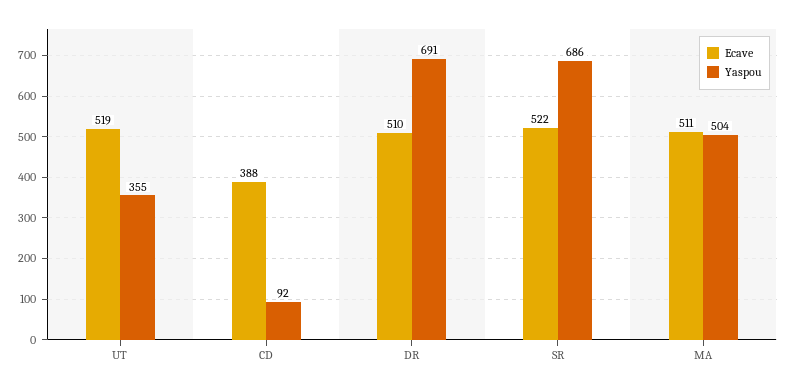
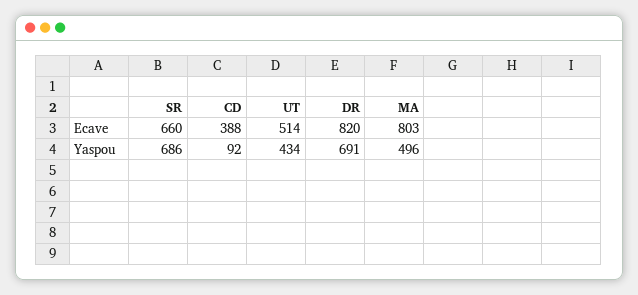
Ecave, UT: 519 -> 514
Yaspou, UT: 355 -> 434
Ecave, DR: 510 -> 820
Ecave, SR: 522 -> 660
Ecave, MA: 511 -> 803
Yaspou, MA: 504 -> 496

